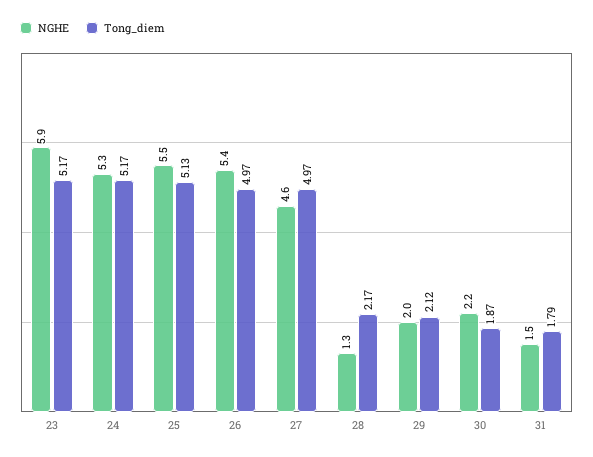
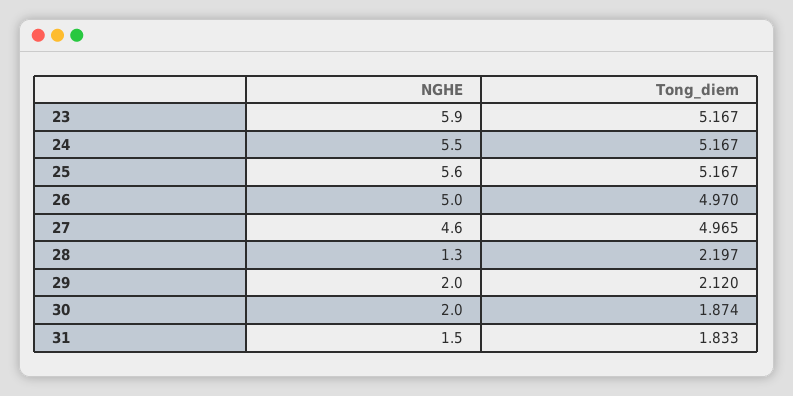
NGHE, 24: 5.3 -> 5.5
NGHE, 25: 5.5 -> 5.6
Tong_diem, 25: 5.13 -> 5.167
NGHE, 26: 5.4 -> 5
Tong_diem, 28: 2.17 -> 2.197
NGHE, 30: 2.2 -> 2
Tong_diem, 31: 1.79 -> 1.833

